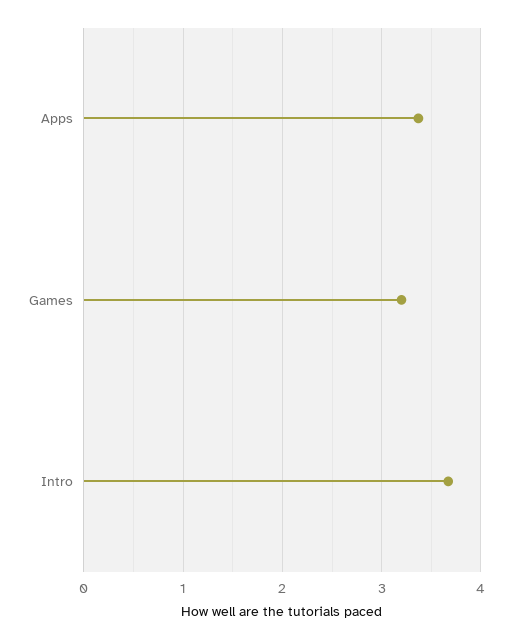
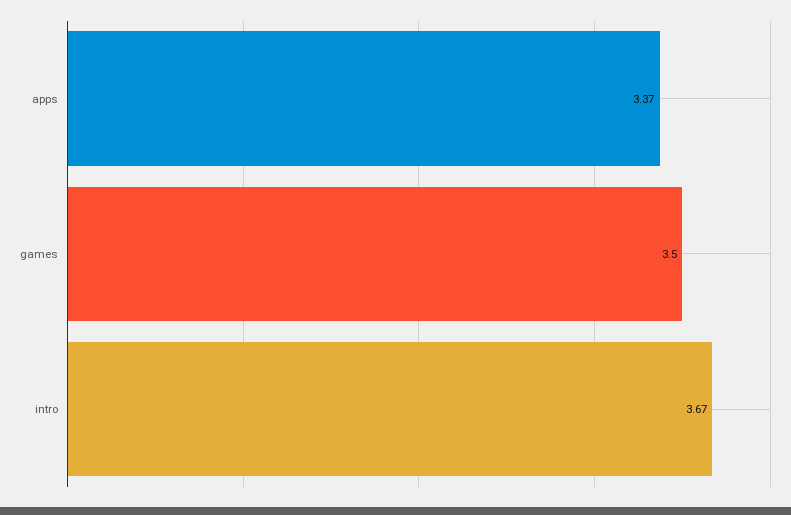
Games: 3.2 -> 3.5

